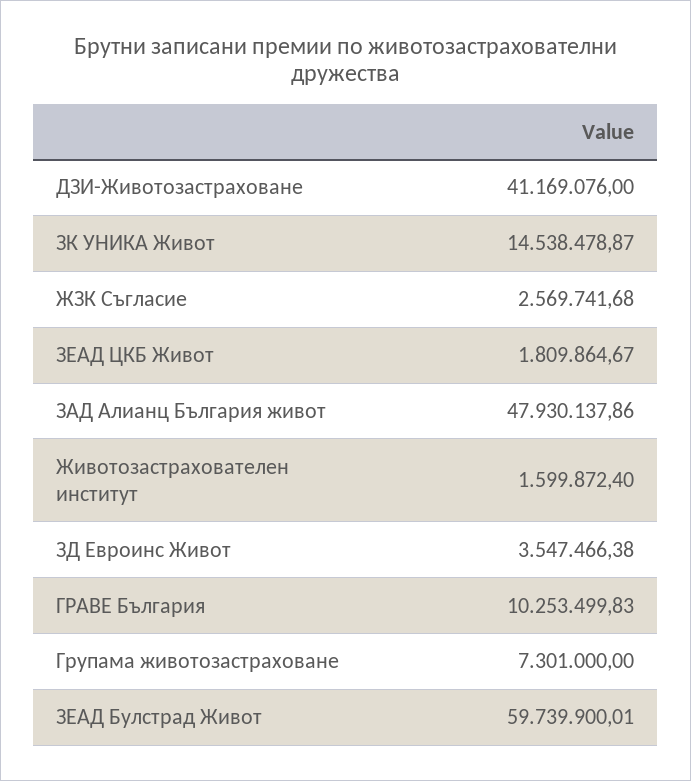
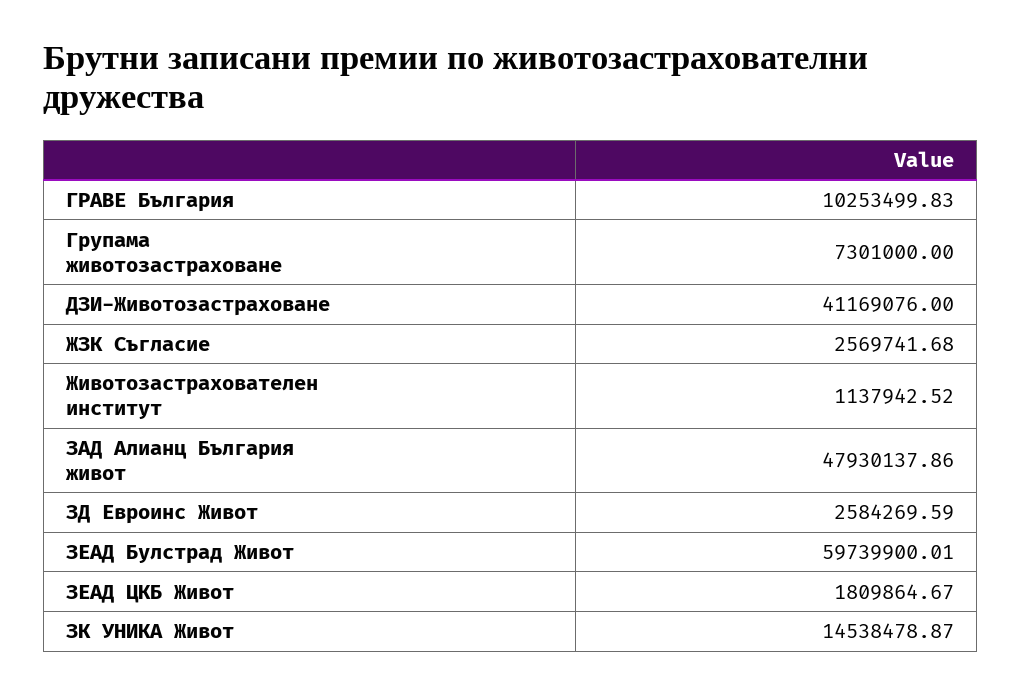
Животозастрахователен институт: 1599872.4 -> 1137942.52
ЗД Евроинс Живот: 3547466.38 -> 2584269.59

